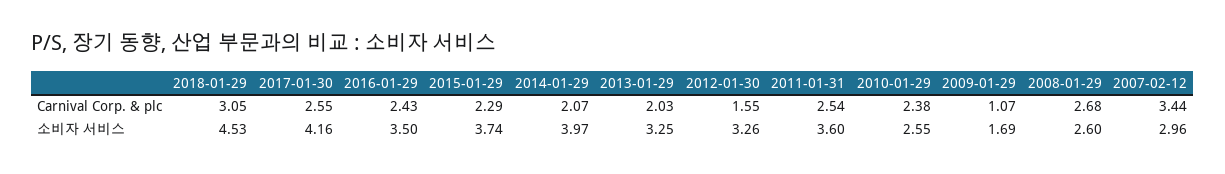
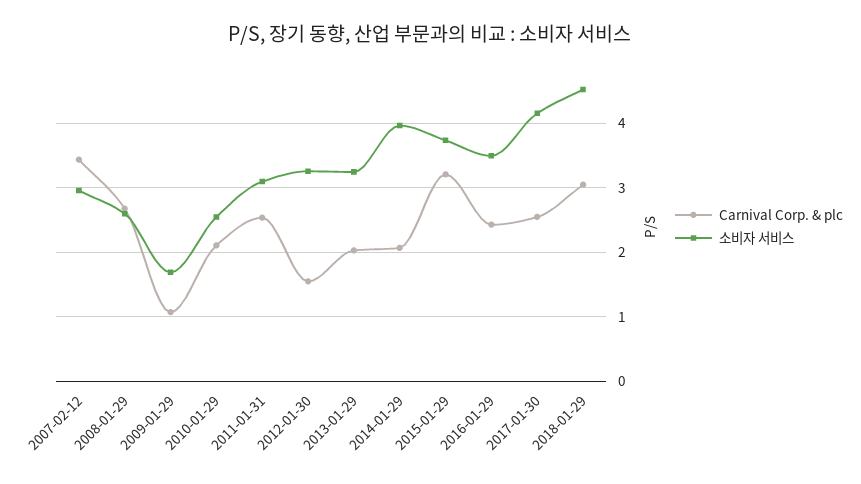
Carnival Corp. & plc, 2015-01-29: 2.29 -> 3.2
Carnival Corp. & plc, 2010-01-29: 2.38 -> 2.1
소비자 서비스, 2011-01-31: 3.6 -> 3.1

